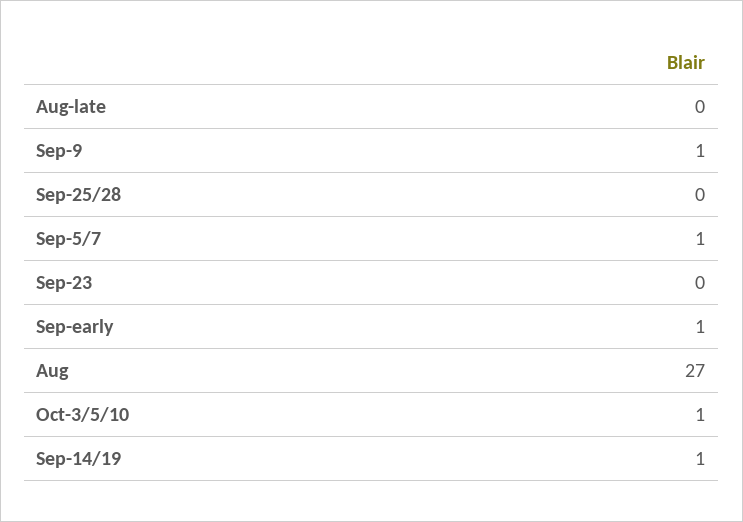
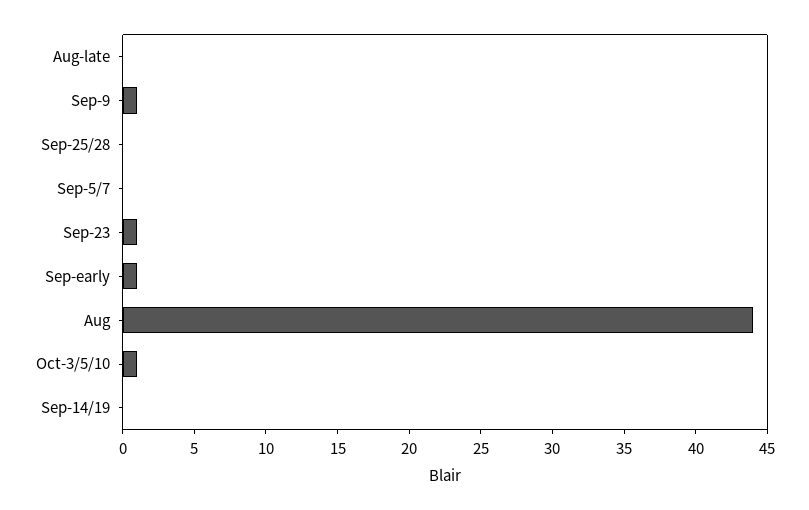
Sep-5/7: 1 -> 0
Sep-23: 0 -> 1
Aug: 27 -> 44
Sep-14/19: 1 -> 0

